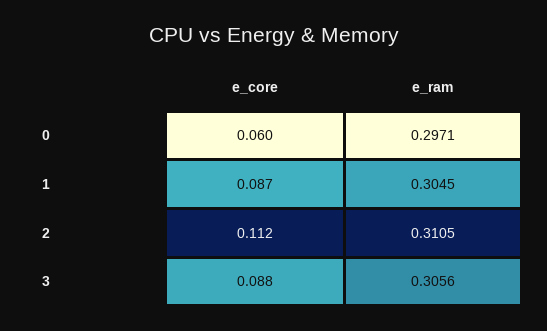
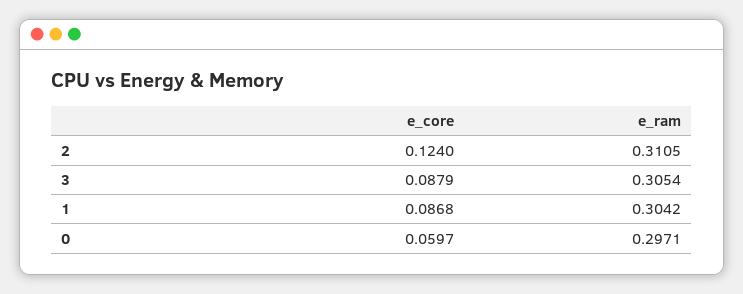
e_ram, 1: 0.3045 -> 0.3042
e_core, 2: 0.112 -> 0.124
e_ram, 3: 0.3056 -> 0.3054

